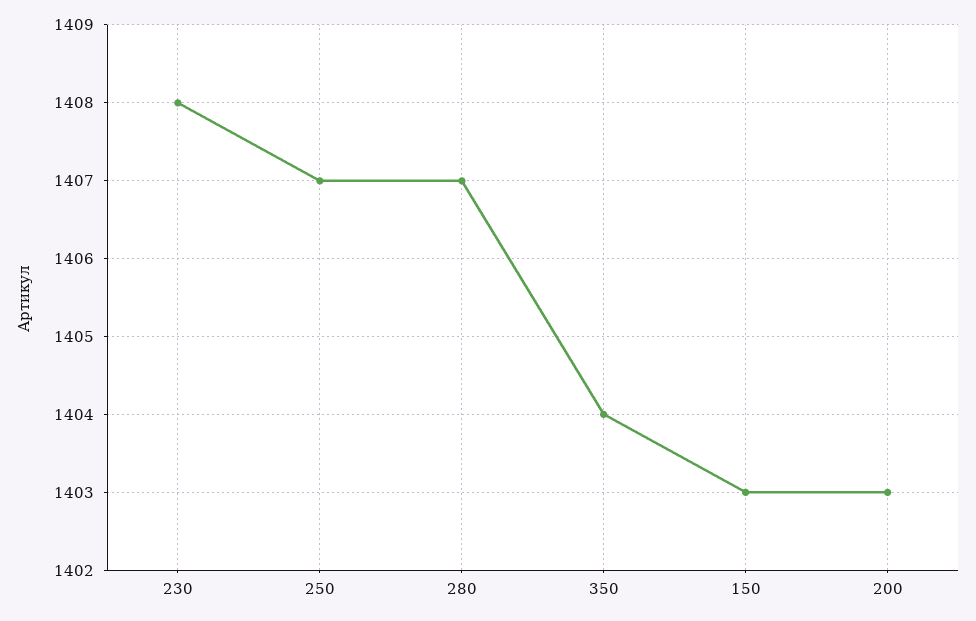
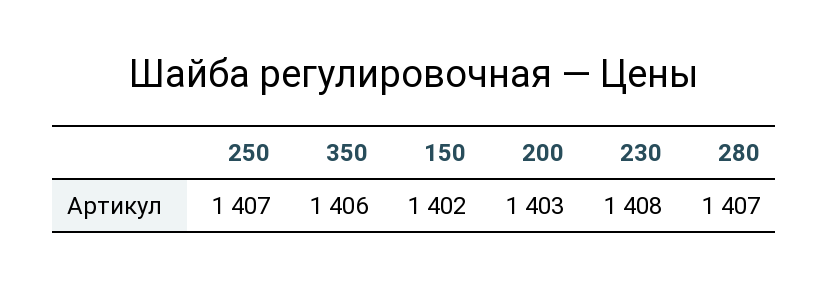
350: 1404 -> 1406
150: 1403 -> 1402

